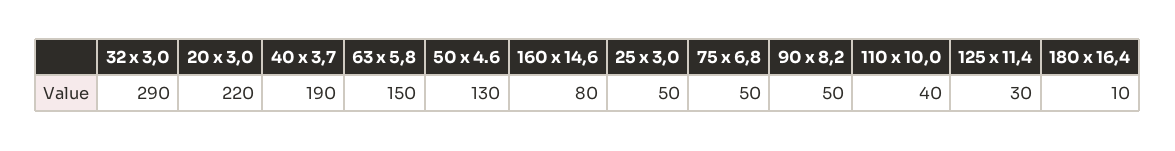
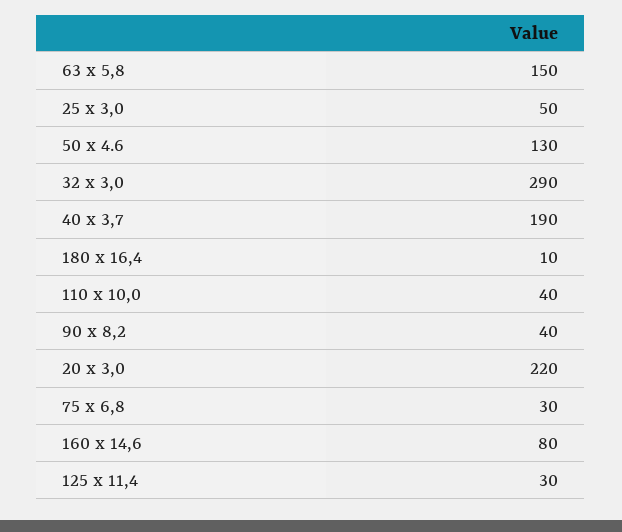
75 x 6,8: 50 -> 30
90 x 8,2: 50 -> 40

